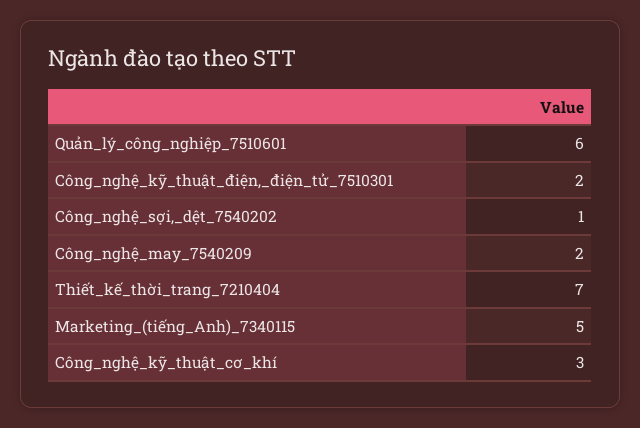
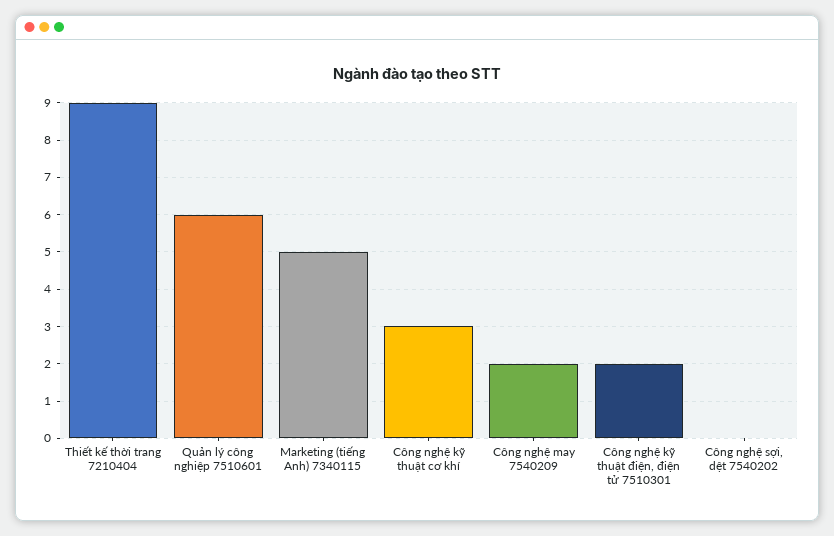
Công_nghệ_sợi,_dệt_7540202: 1 -> 0
Thiết_kế_thời_trang_7210404: 7 -> 9

